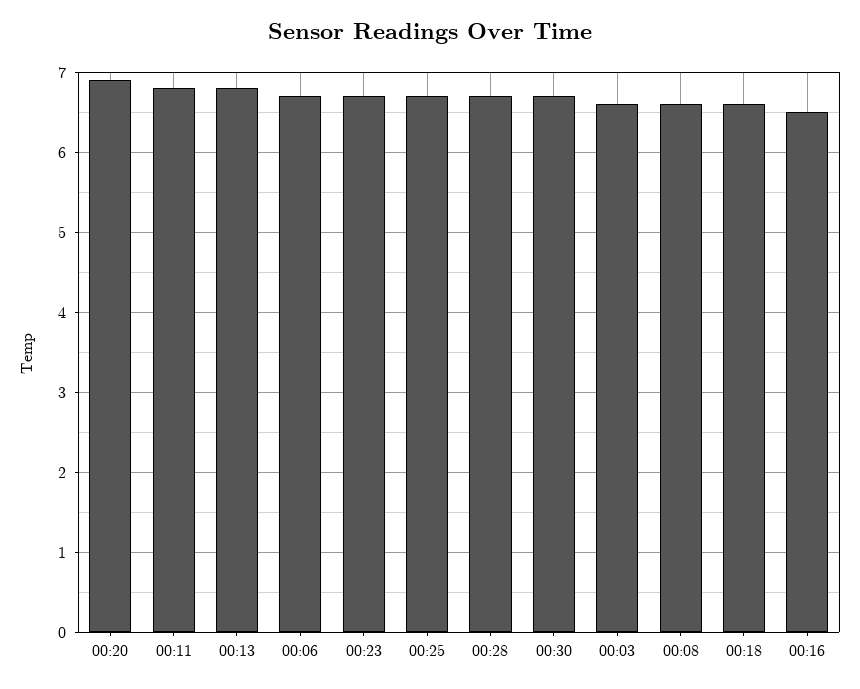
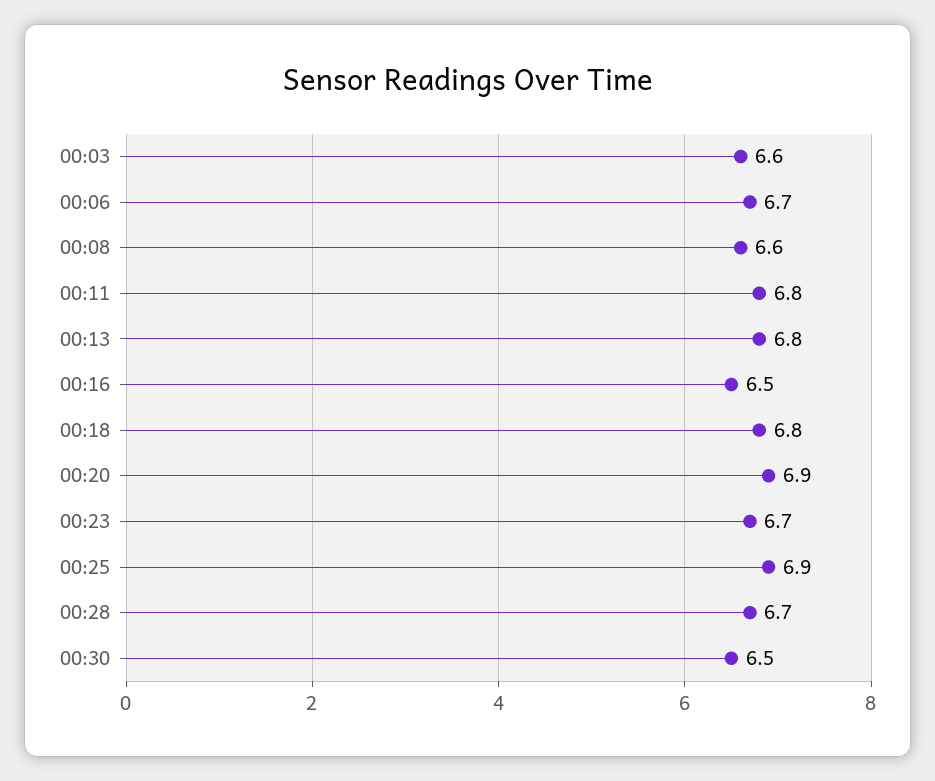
00:25: 6.7 -> 6.9
00:30: 6.7 -> 6.5
00:18: 6.6 -> 6.8

